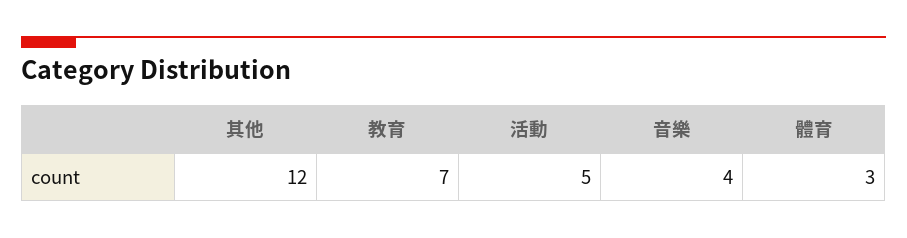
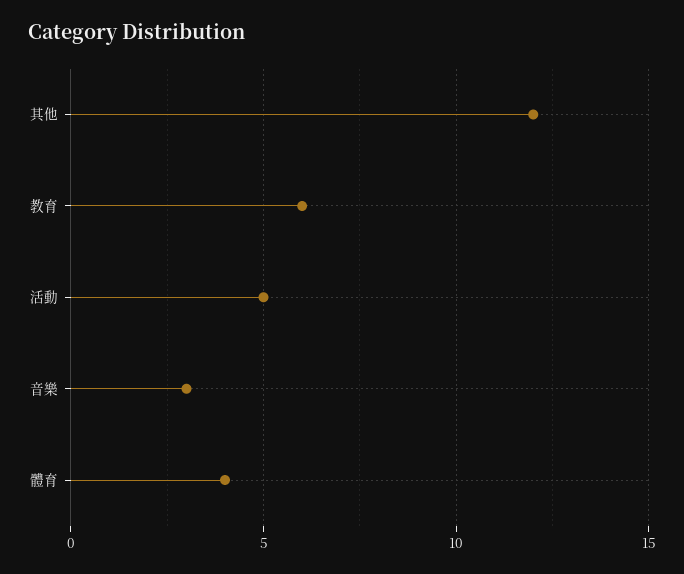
教育: 7 -> 6
音樂: 4 -> 3
體育: 3 -> 4

